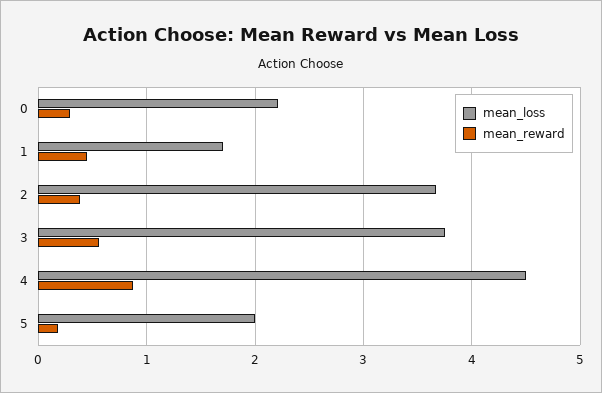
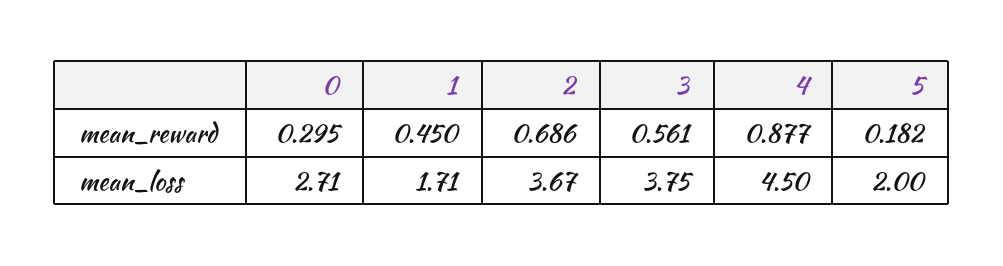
mean_loss, 0: 2.2 -> 2.71
mean_reward, 2: 0.4 -> 0.686

